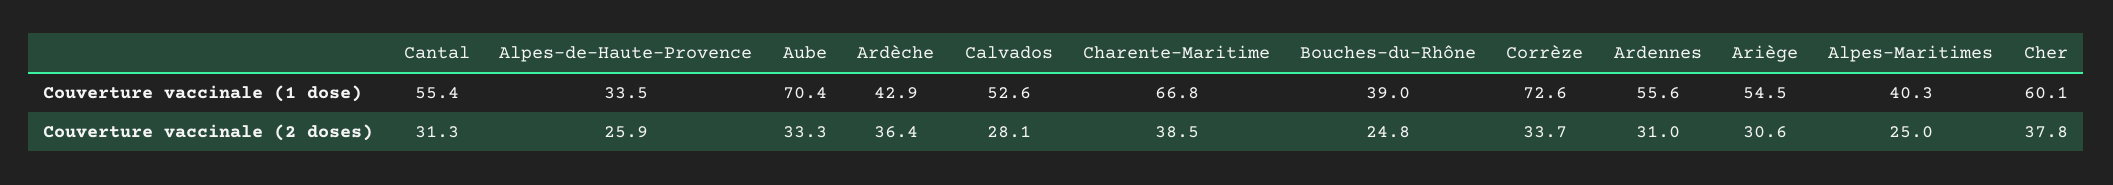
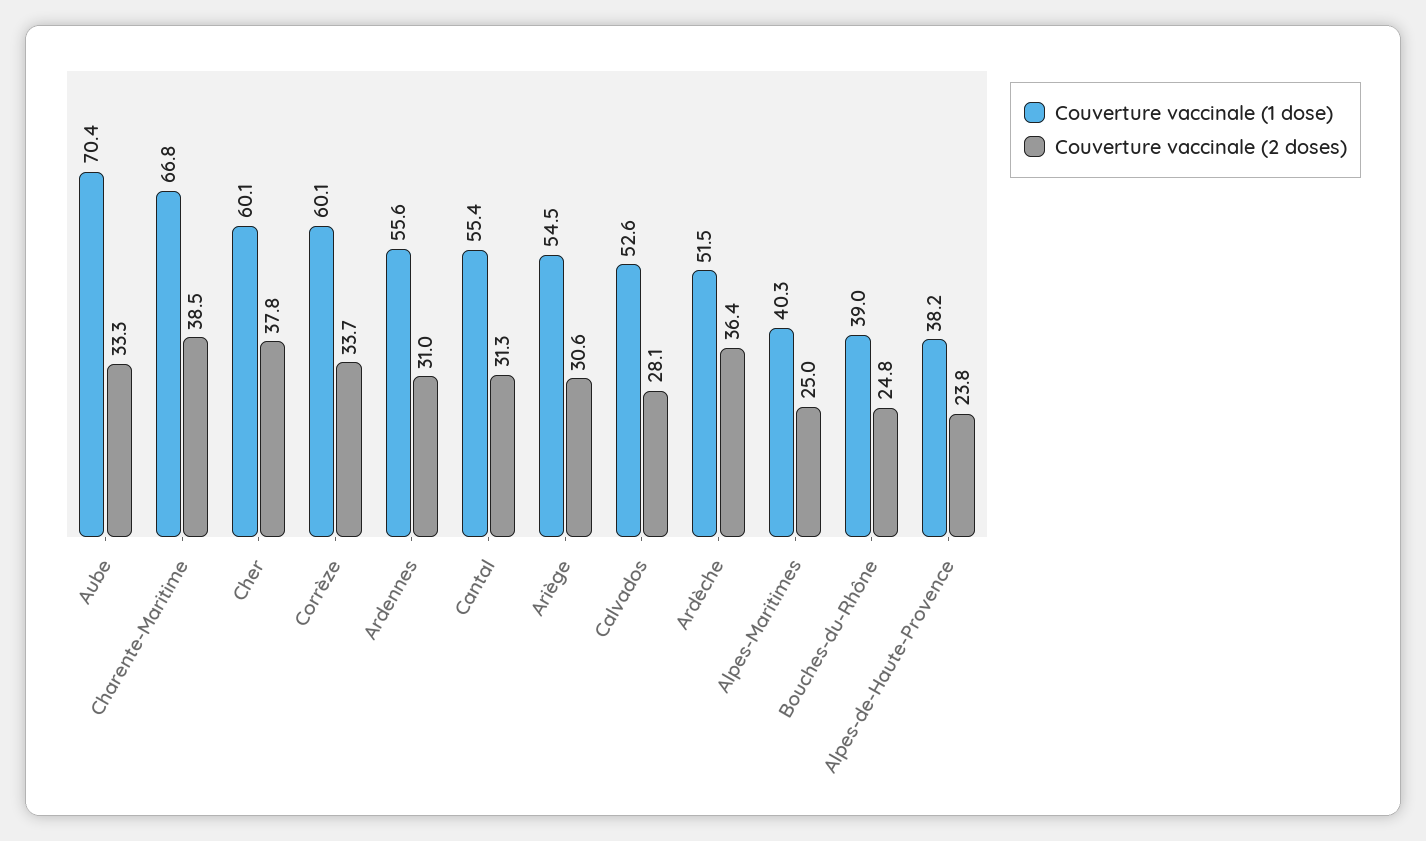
Couverture vaccinale (1 dose), Alpes-de-Haute-Provence: 33.5 -> 38.2
Couverture vaccinale (1 dose), Ardèche: 42.9 -> 51.5
Couverture vaccinale (1 dose), Corrèze: 72.6 -> 60.1
Couverture vaccinale (2 doses), Alpes-de-Haute-Provence: 25.9 -> 23.8

